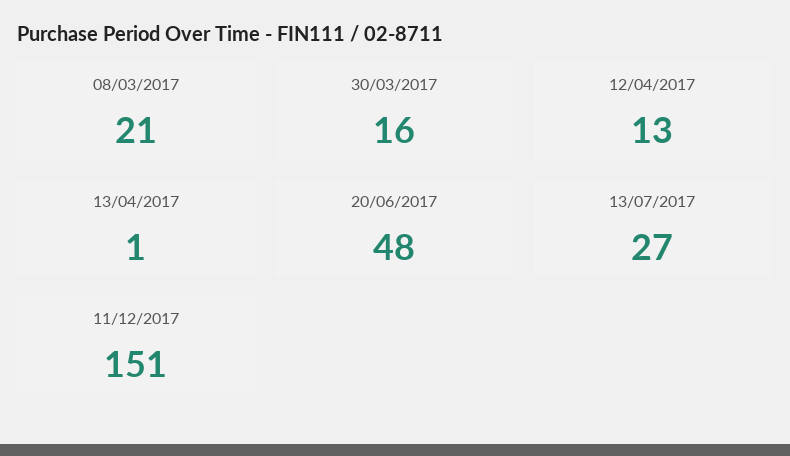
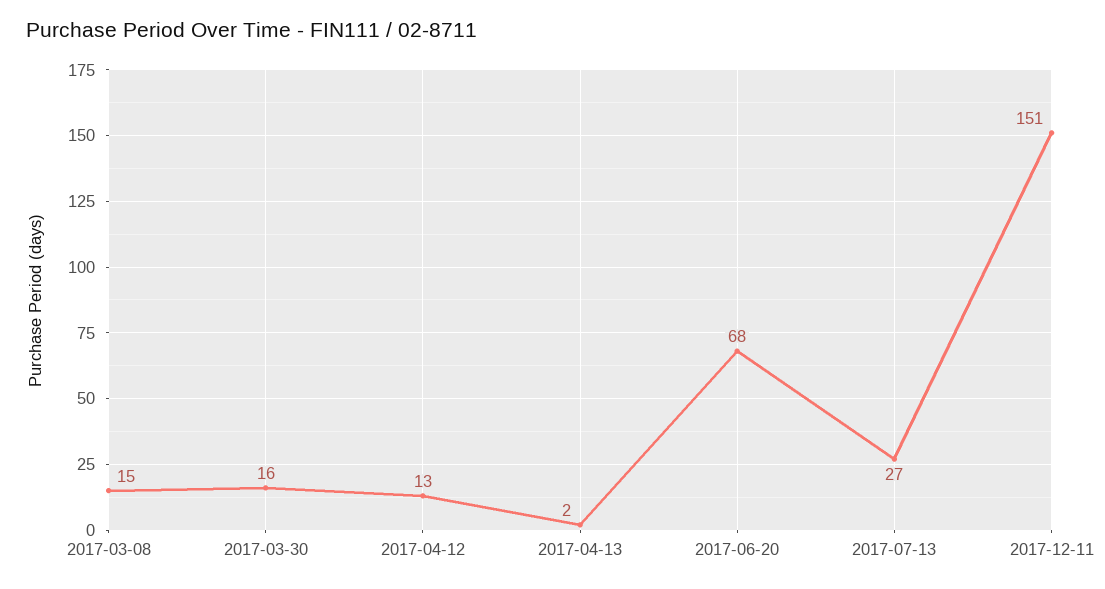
08/03/2017: 21 -> 15
13/04/2017: 1 -> 2
20/06/2017: 48 -> 68

